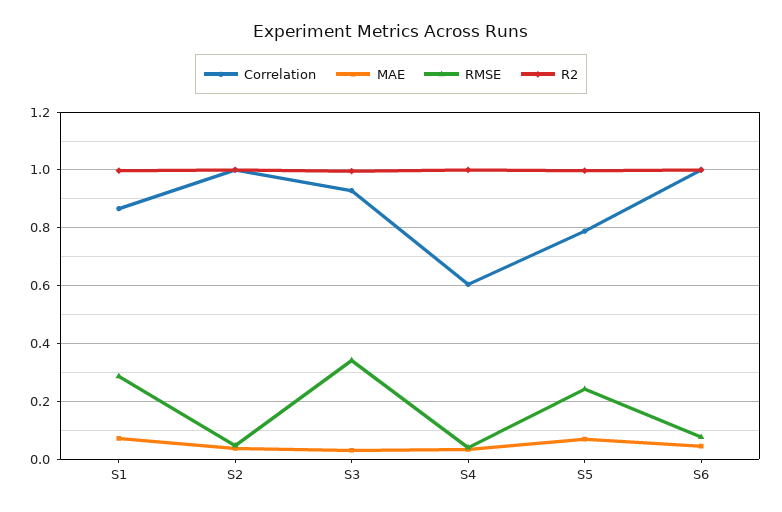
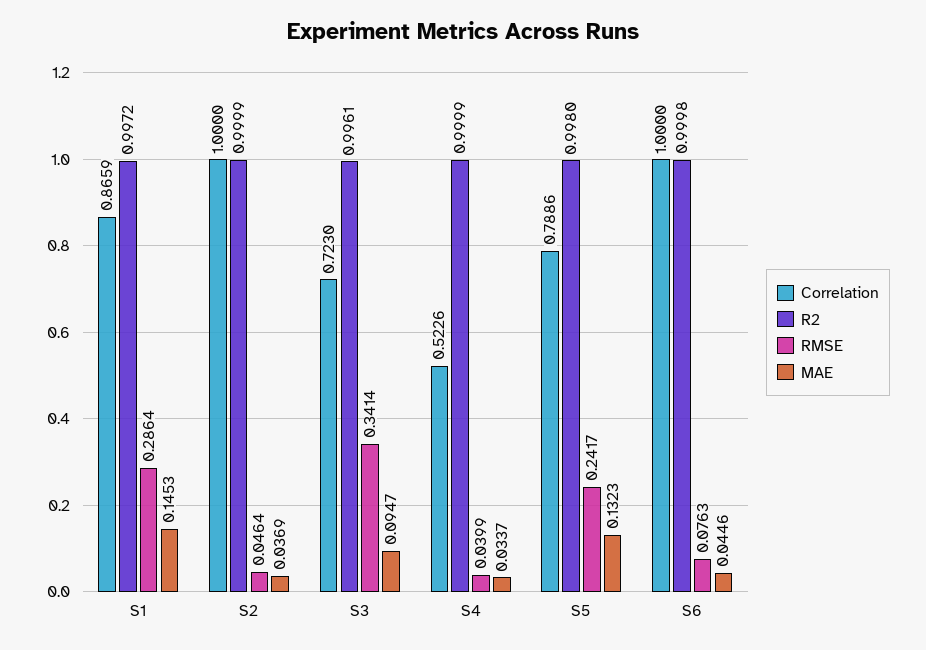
MAE, S1: 0.075 -> 0.1453
Correlation, S3: 0.925 -> 0.723
MAE, S3: 0.025 -> 0.0947
Correlation, S4: 0.6 -> 0.5226
MAE, S5: 0.075 -> 0.1323

